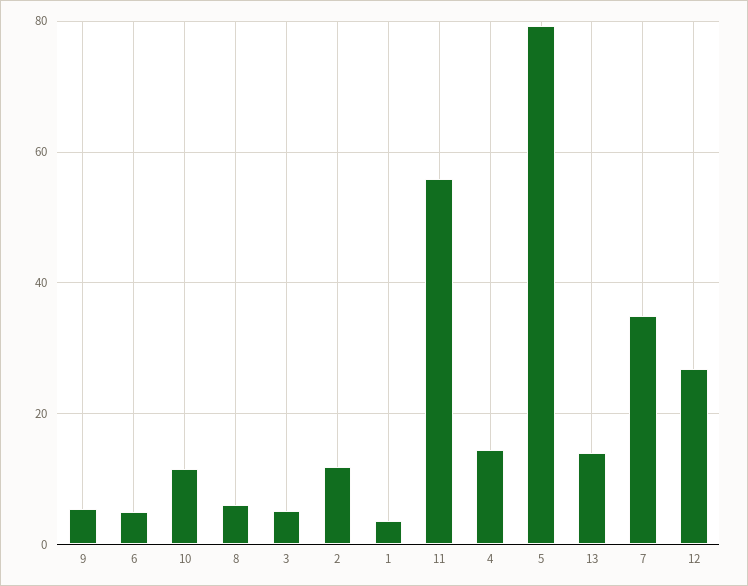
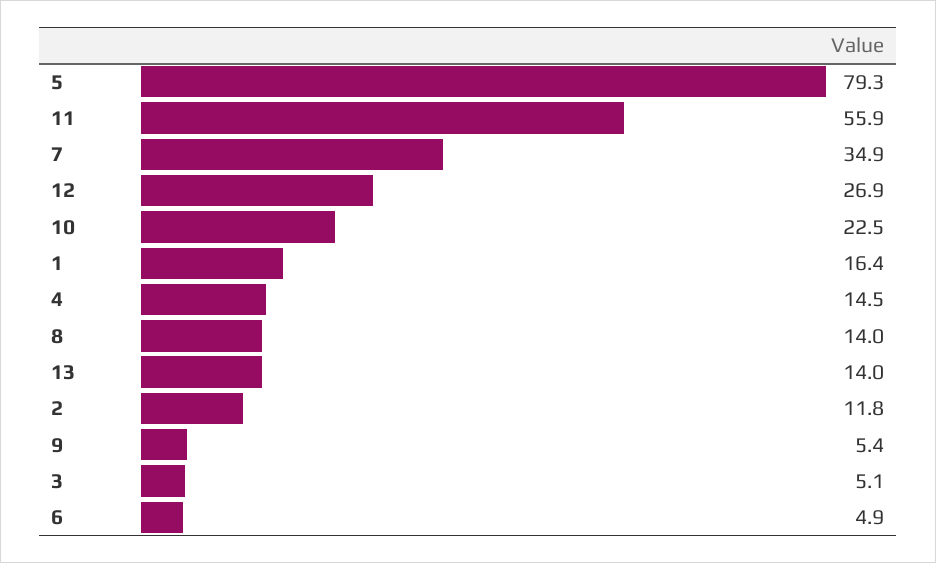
10: 12 -> 22.5
8: 6 -> 14
1: 4 -> 16.4

